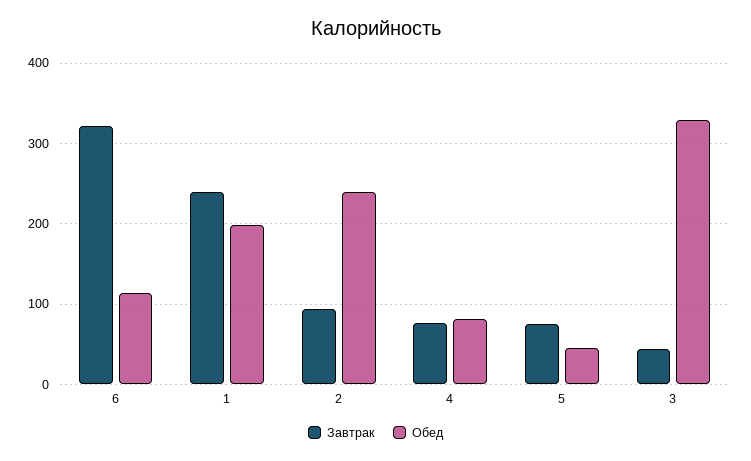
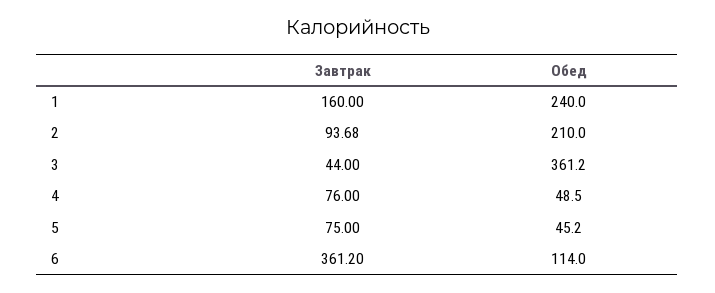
Завтрак, 6: 320 -> 361.2
Завтрак, 1: 240 -> 160
Обед, 1: 200 -> 240
Обед, 2: 240 -> 210
Обед, 4: 80 -> 48.5
Обед, 3: 330 -> 361.2

